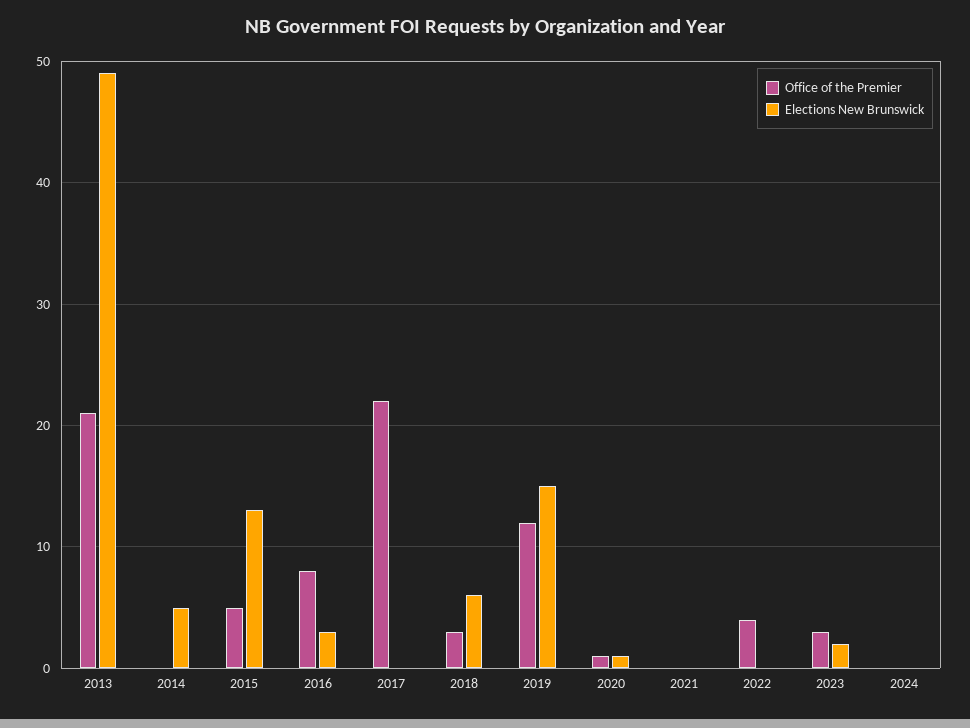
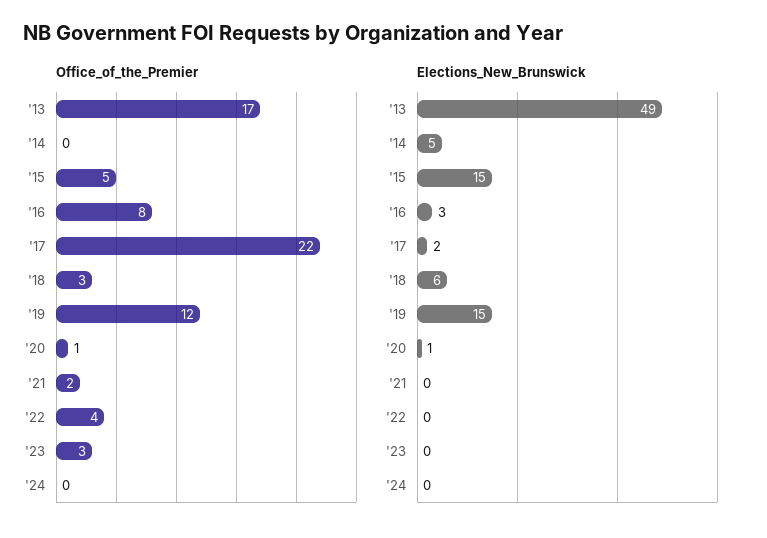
Office of the Premier, 2013: 21 -> 17
Elections New Brunswick, 2015: 13 -> 15
Elections New Brunswick, 2017: 0 -> 2
Office of the Premier, 2021: 0 -> 2
Elections New Brunswick, 2023: 2 -> 0

